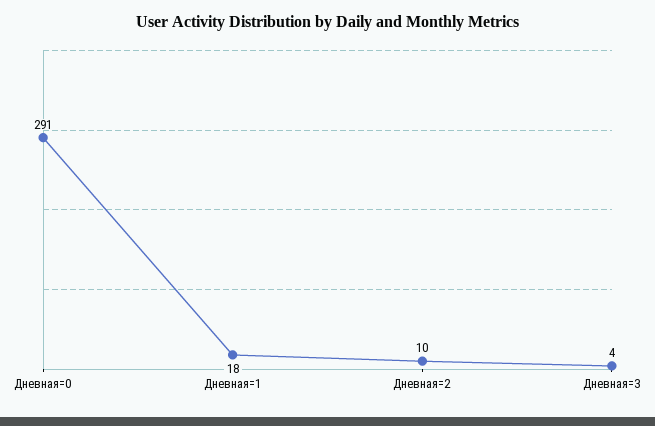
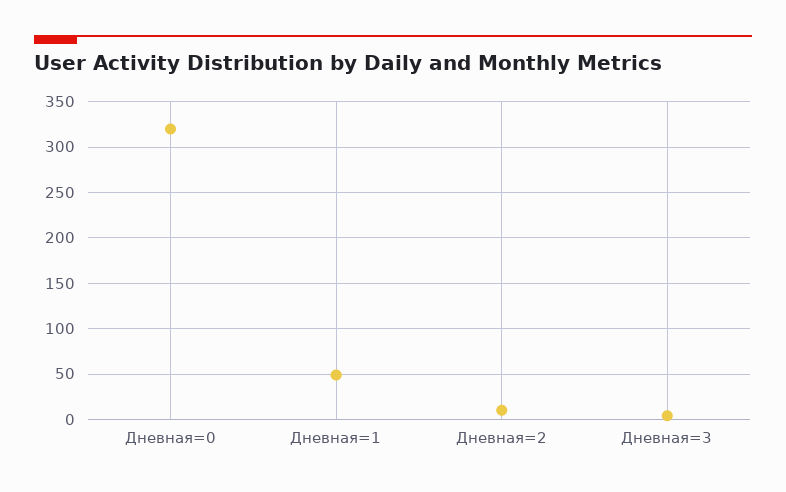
Дневная=0: 291 -> 320
Дневная=1: 18 -> 50

